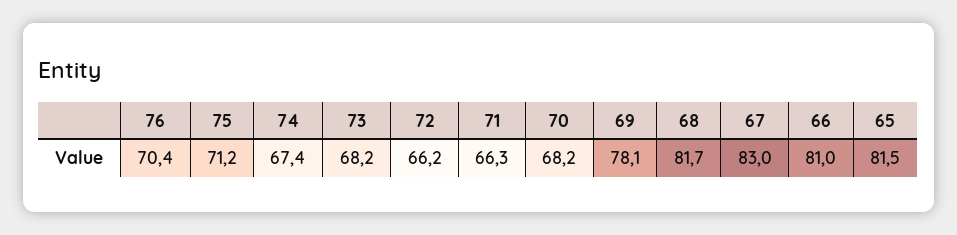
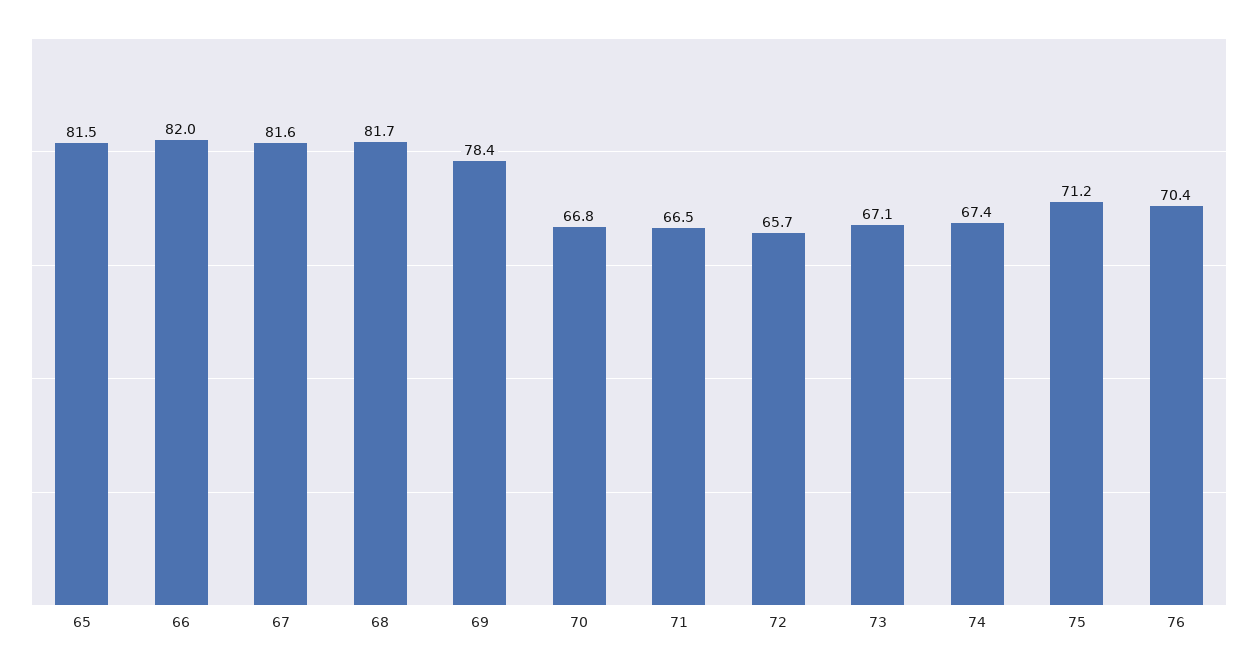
73: 68.2 -> 67.1
72: 66.2 -> 65.7
71: 66.3 -> 66.5
70: 68.2 -> 66.8
69: 78.1 -> 78.4
67: 83 -> 81.6
66: 81 -> 82

